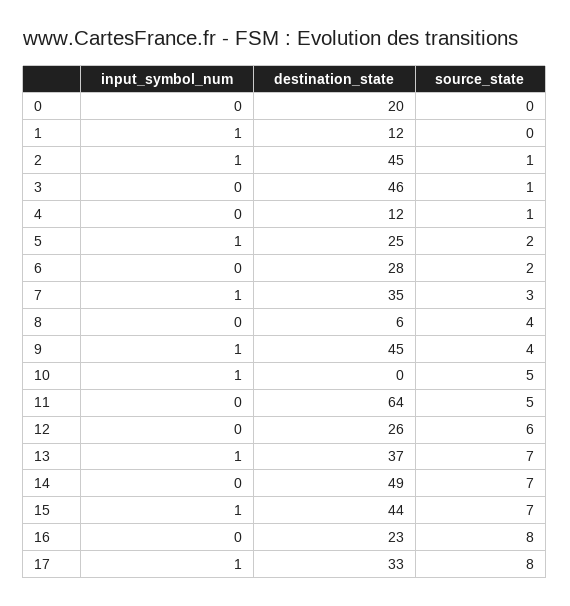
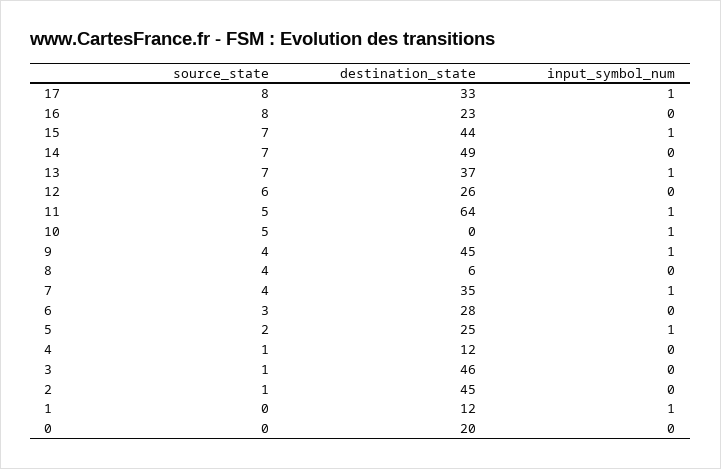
input_symbol_num, 2: 1 -> 0
source_state, 6: 2 -> 3
source_state, 7: 3 -> 4
input_symbol_num, 11: 0 -> 1

